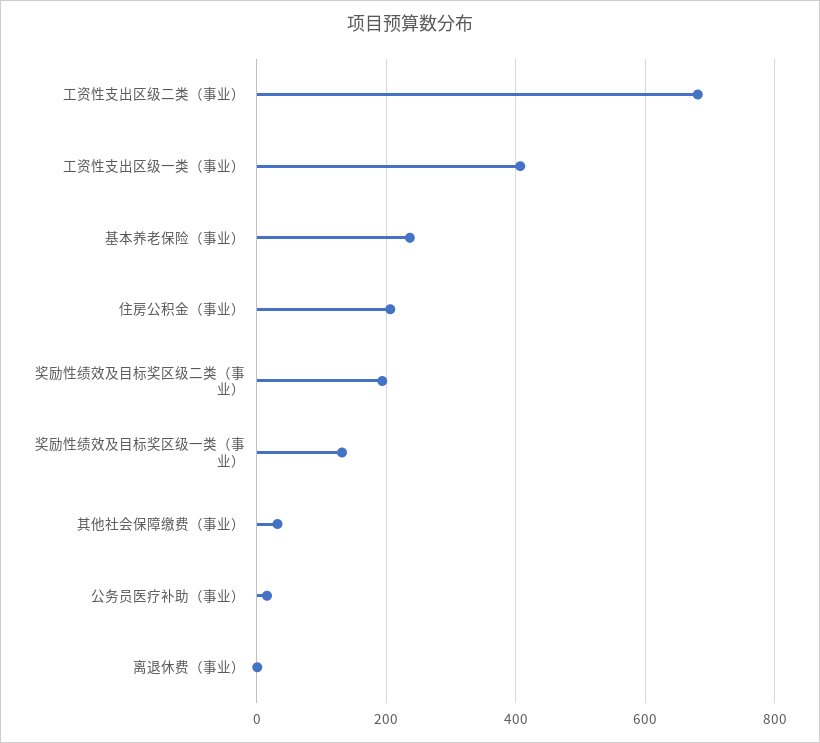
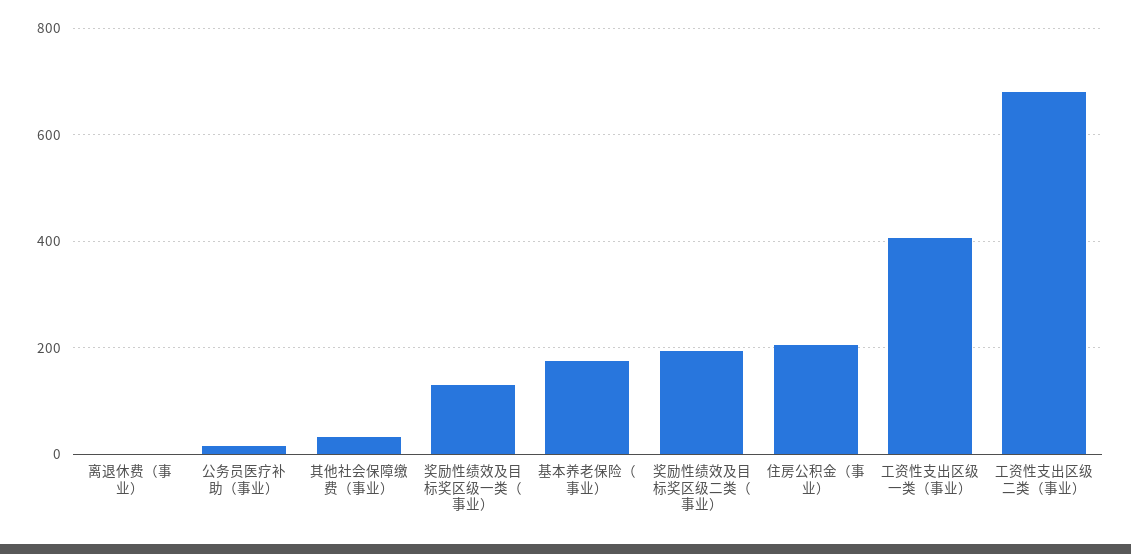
基本养老保险（事业）: 240 -> 180

